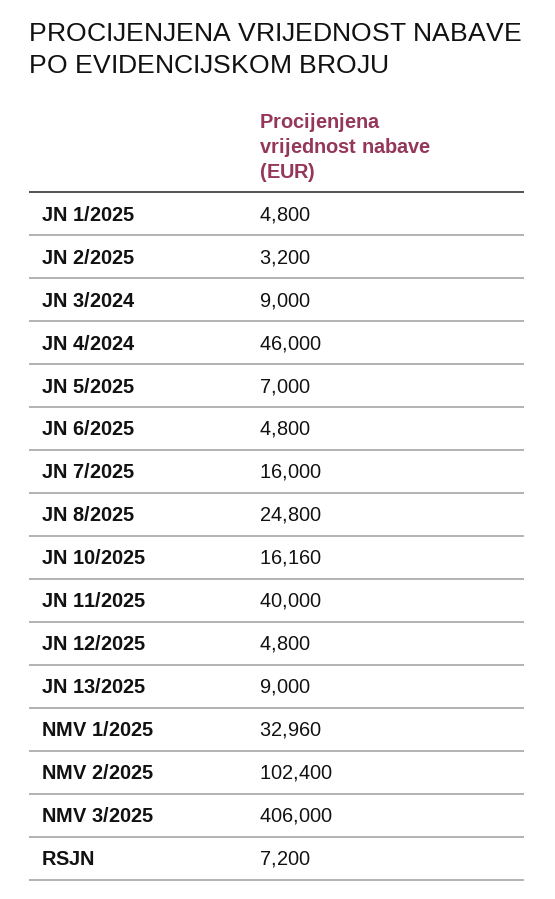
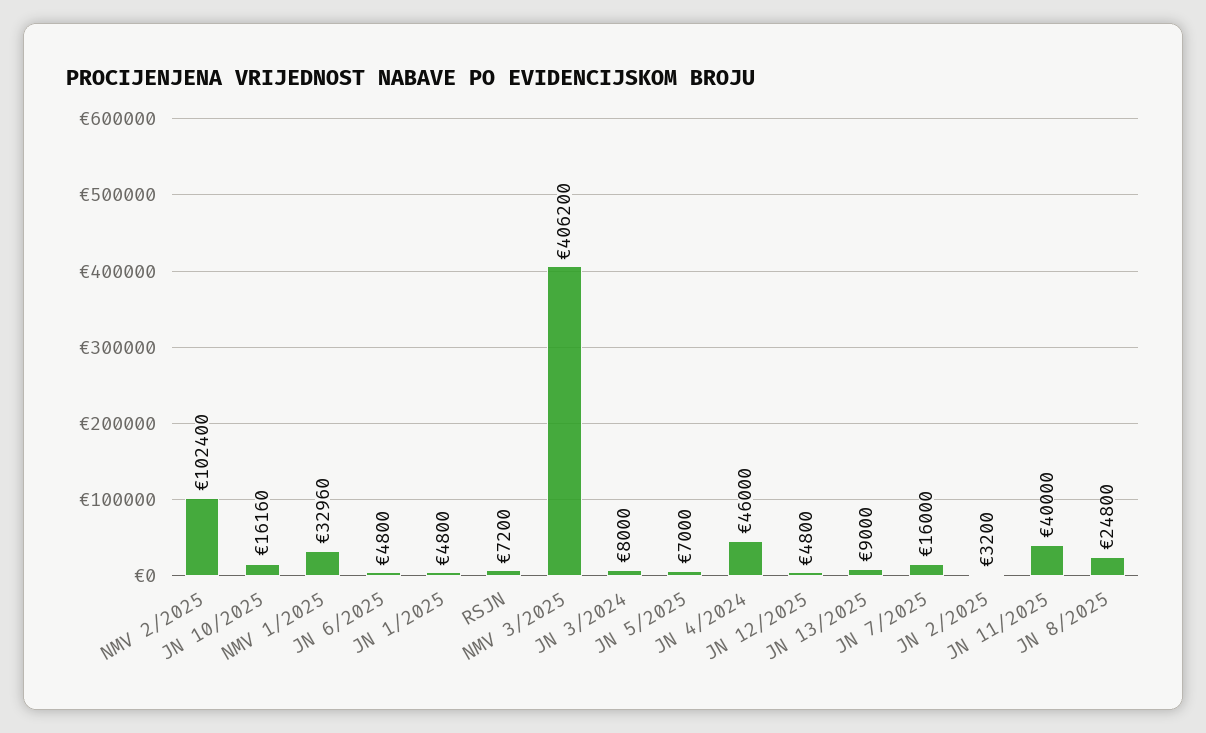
JN 3/2024: 9000 -> 8000
NMV 3/2025: 406000 -> 406200

